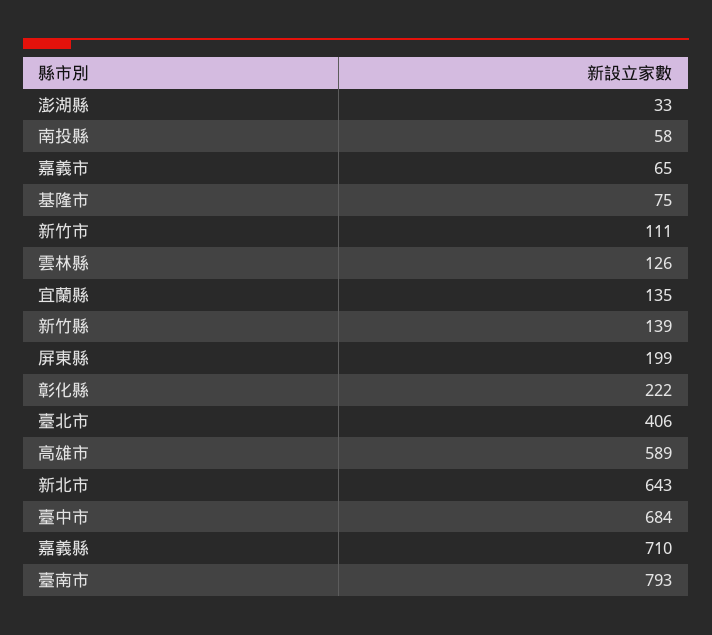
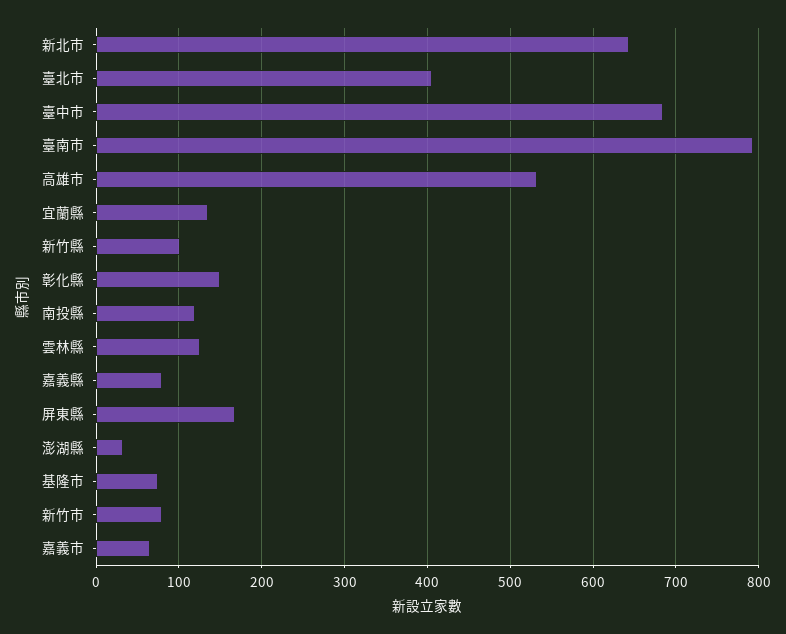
南投縣: 58 -> 120
新竹市: 111 -> 80
新竹縣: 139 -> 100
屏東縣: 199 -> 170
彰化縣: 222 -> 150
高雄市: 589 -> 530
嘉義縣: 710 -> 80

